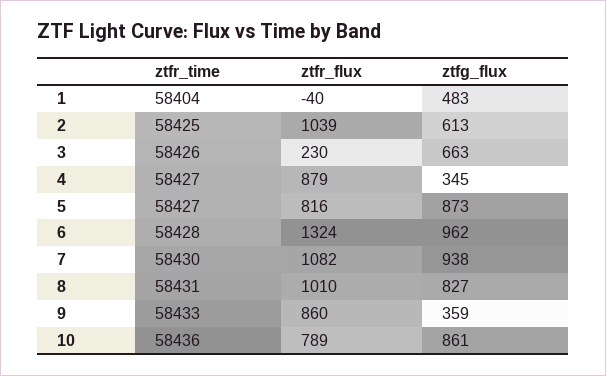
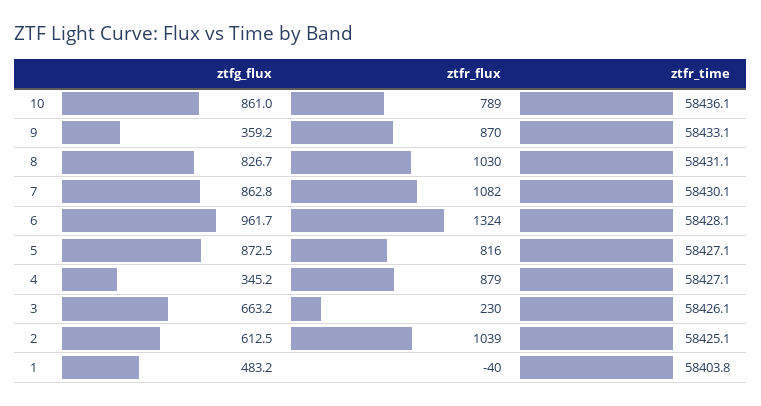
ztfg_flux, 7: 938 -> 862.8
ztfr_flux, 8: 1010 -> 1030
ztfr_flux, 9: 860 -> 870

